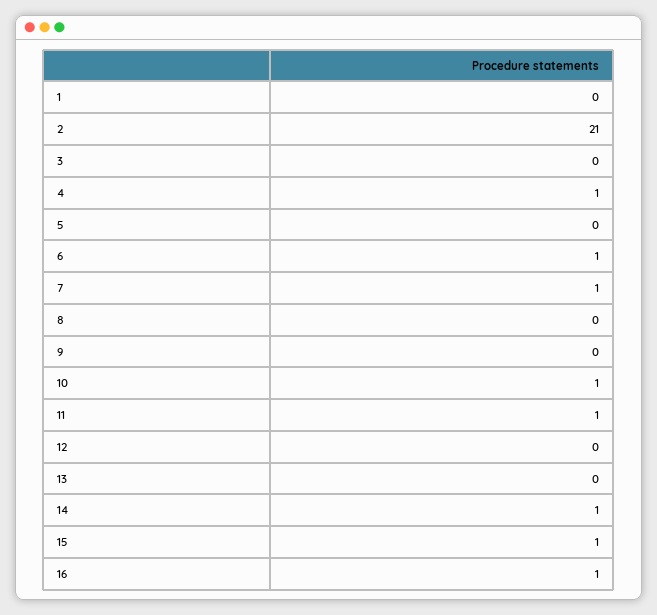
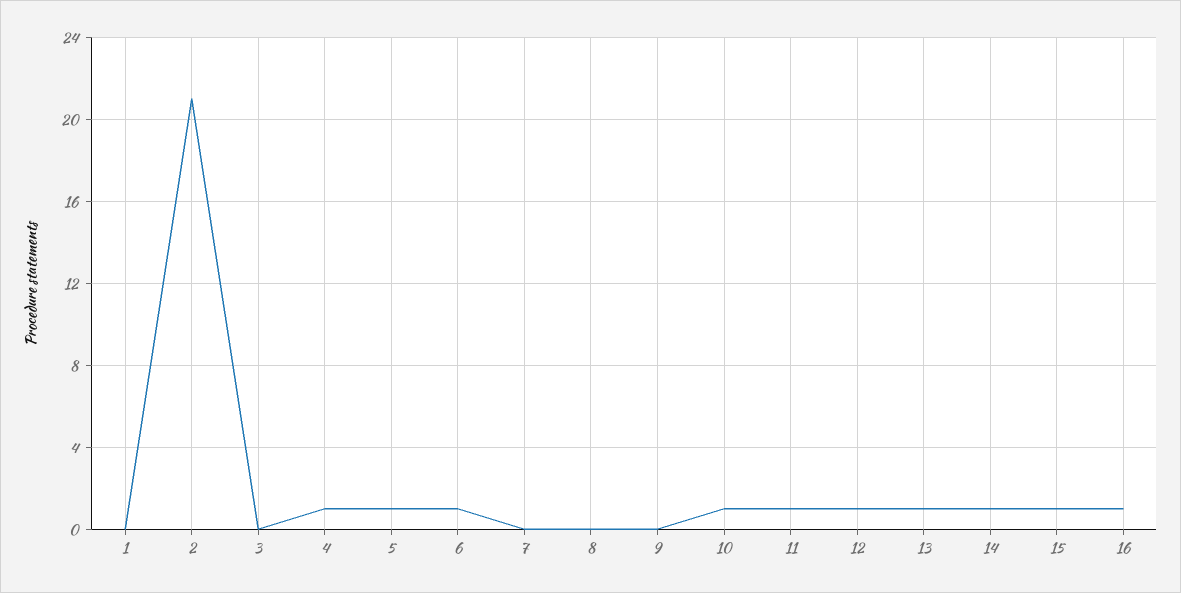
5: 0 -> 1
7: 1 -> 0
12: 0 -> 1
13: 0 -> 1

